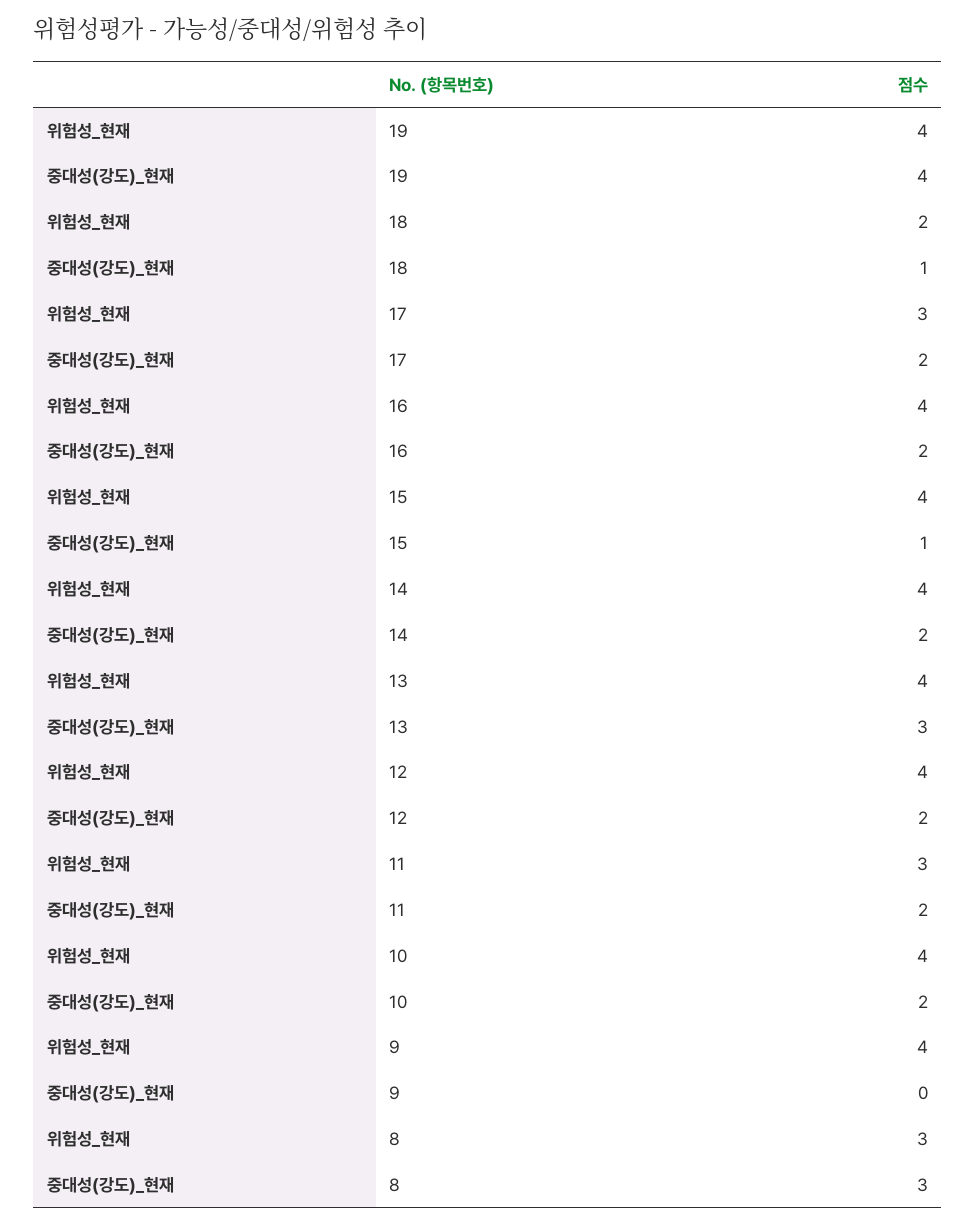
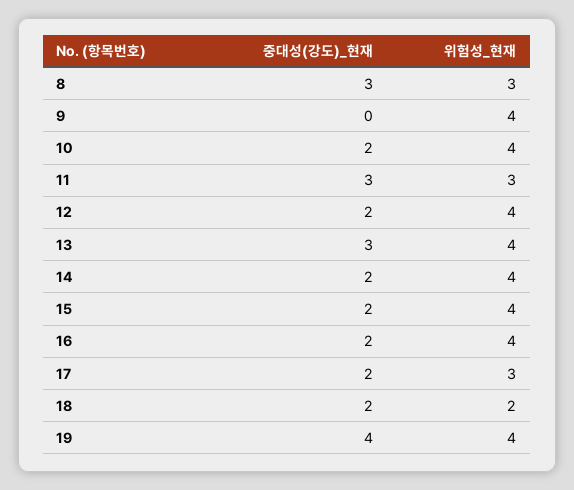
중대성(강도)_현재, 18: 1 -> 2
중대성(강도)_현재, 15: 1 -> 2
중대성(강도)_현재, 11: 2 -> 3

